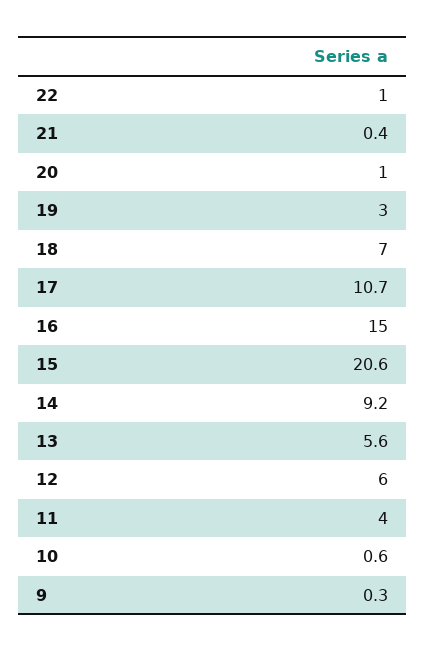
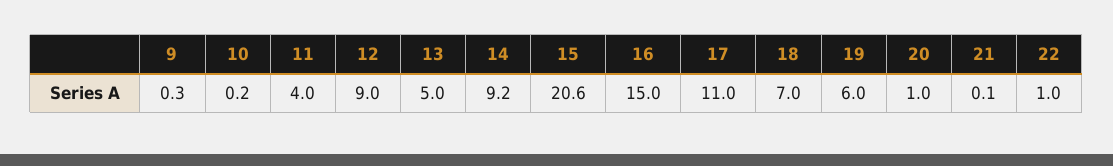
21: 0.4 -> 0.1
19: 3 -> 6
17: 10.7 -> 11
13: 5.6 -> 5
12: 6 -> 9
10: 0.6 -> 0.2

